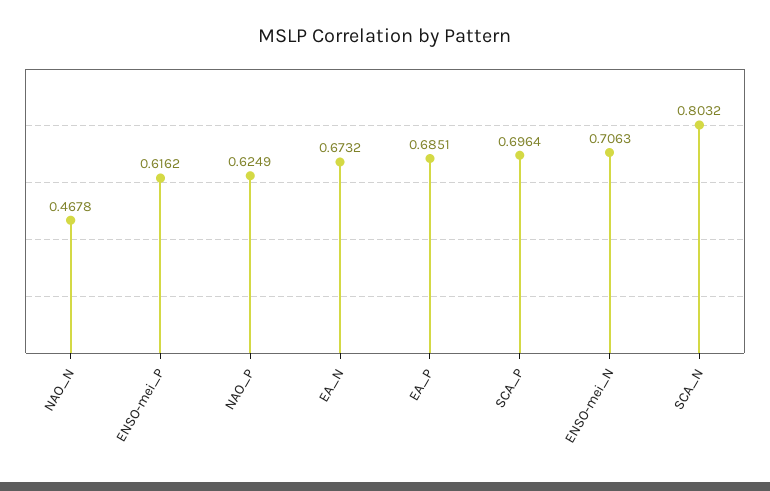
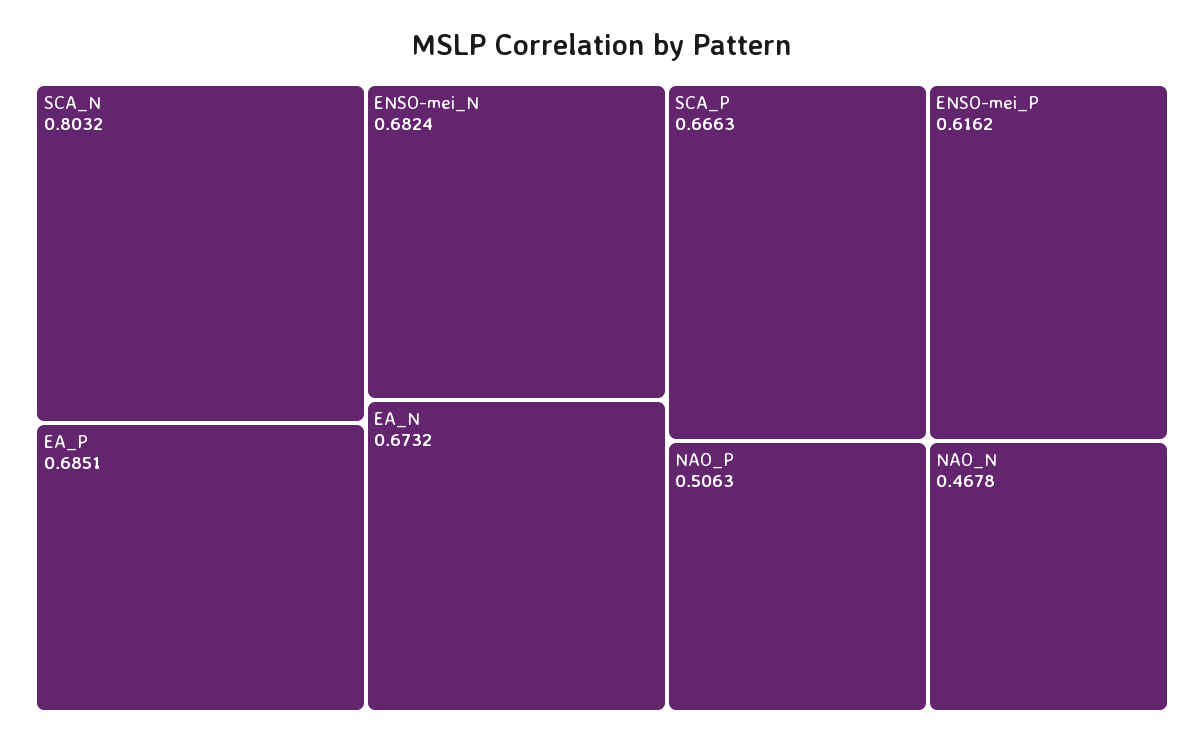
NAO_P: 0.6249 -> 0.5063
SCA_P: 0.6964 -> 0.6663
ENSO-mei_N: 0.7063 -> 0.6824

